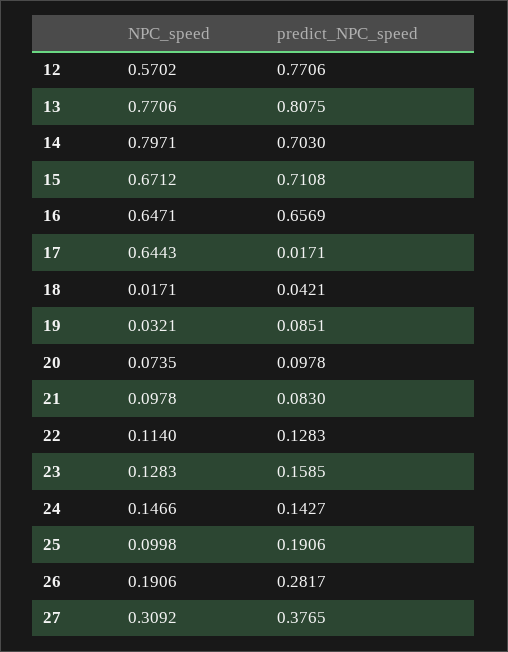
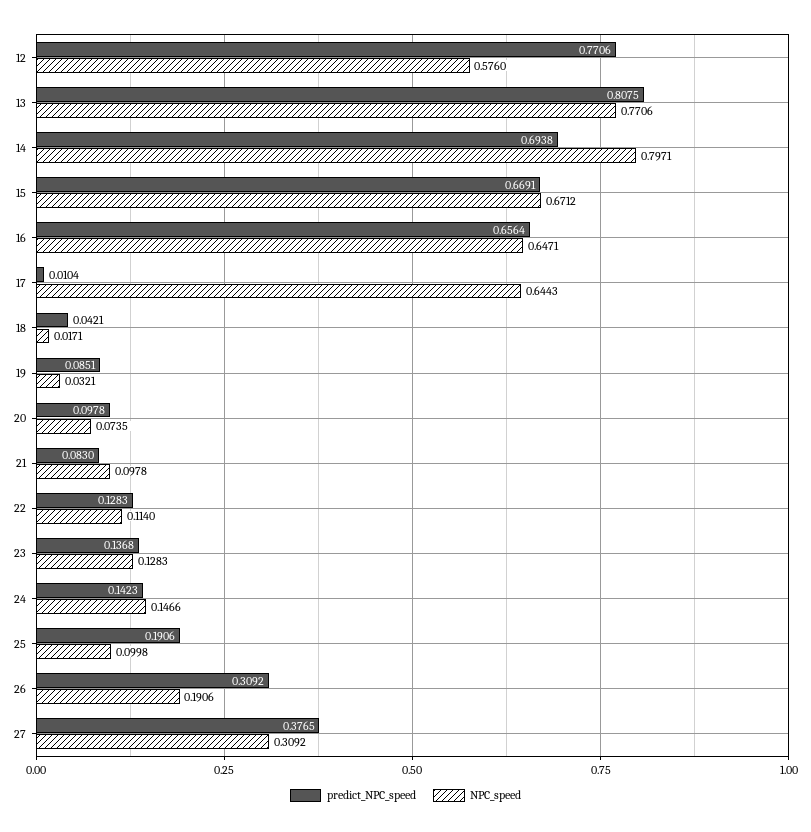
NPC_speed, 12: 0.5702 -> 0.576
predict_NPC_speed, 14: 0.703 -> 0.6938
predict_NPC_speed, 15: 0.7108 -> 0.6691
predict_NPC_speed, 16: 0.6569 -> 0.6564
predict_NPC_speed, 17: 0.0171 -> 0.0104
predict_NPC_speed, 23: 0.1585 -> 0.1368
predict_NPC_speed, 24: 0.1427 -> 0.1423
predict_NPC_speed, 26: 0.2817 -> 0.3092

